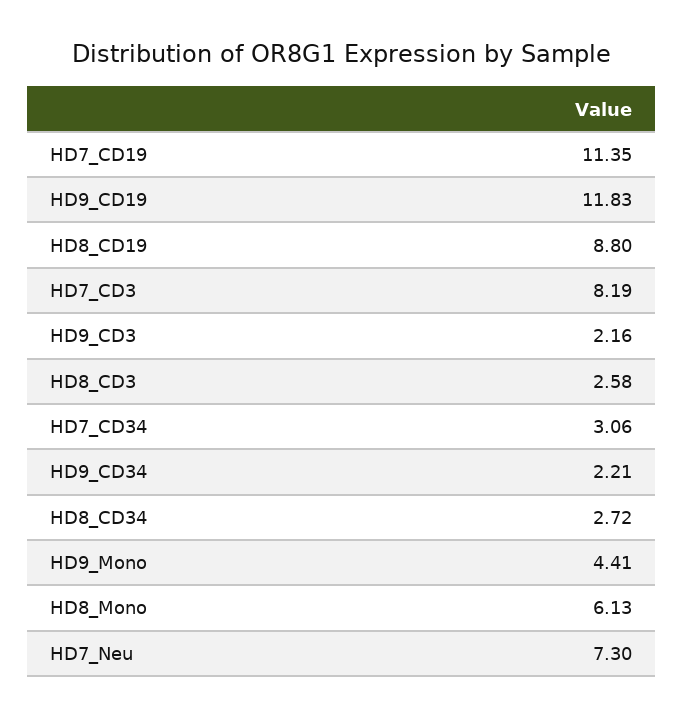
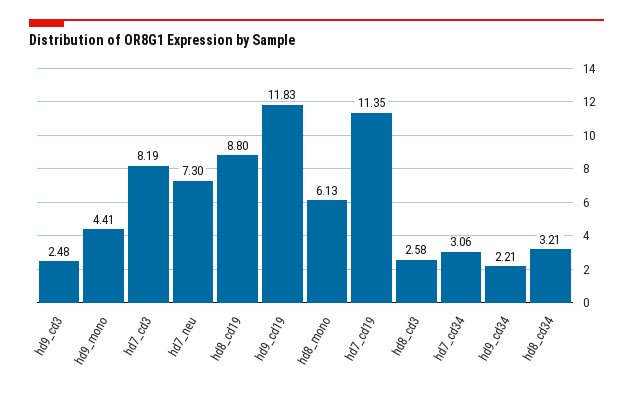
HD9_CD3: 2.16 -> 2.48
HD8_CD34: 2.72 -> 3.21

